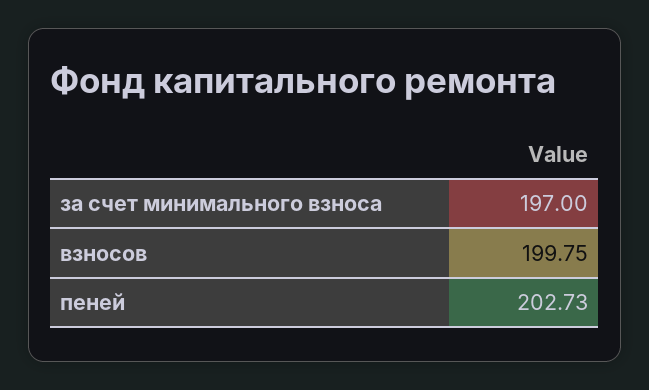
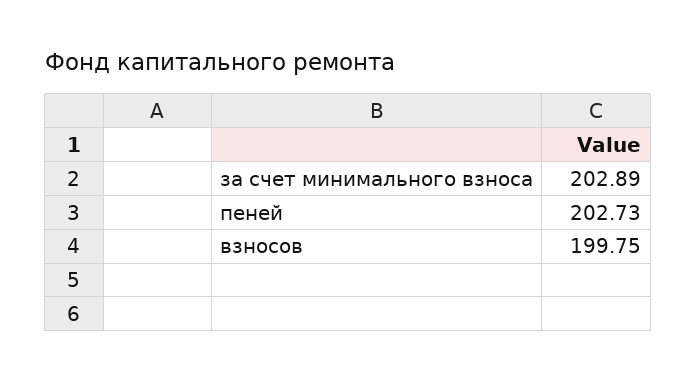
за счет минимального взноса: 197 -> 202.89

